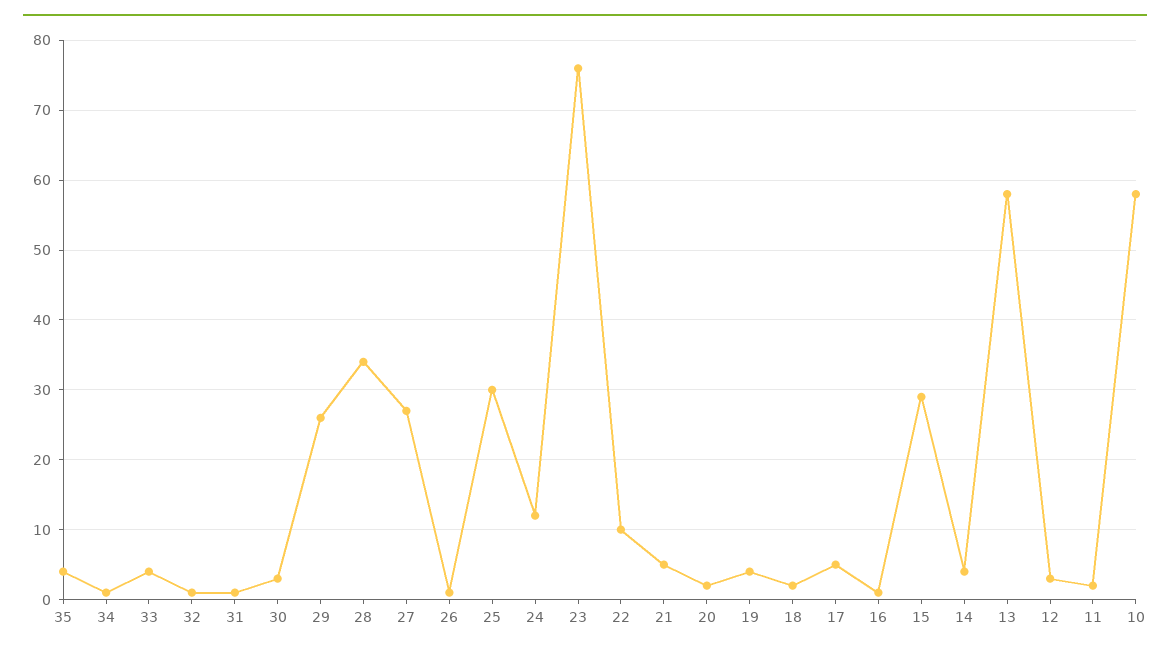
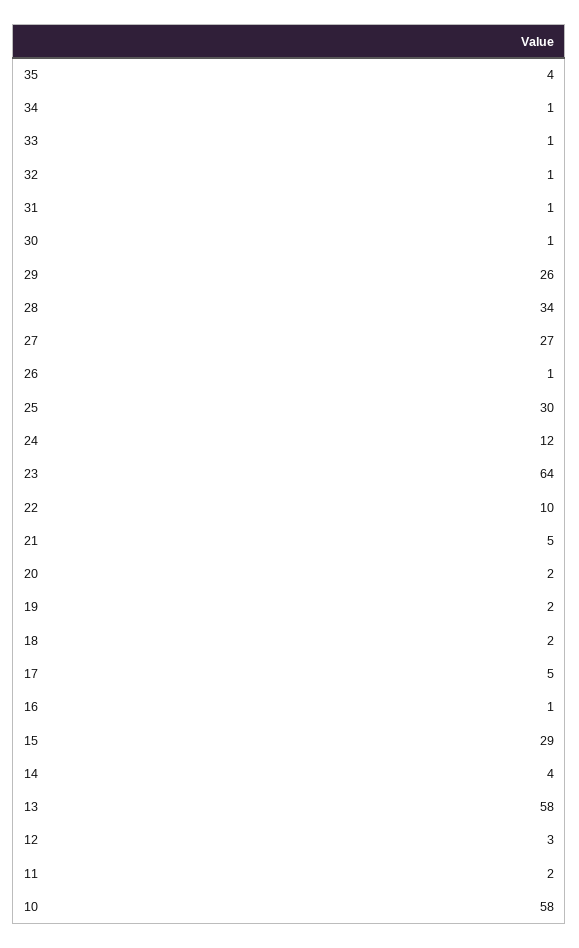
33: 4 -> 1
30: 3 -> 1
23: 76 -> 64
19: 4 -> 2

